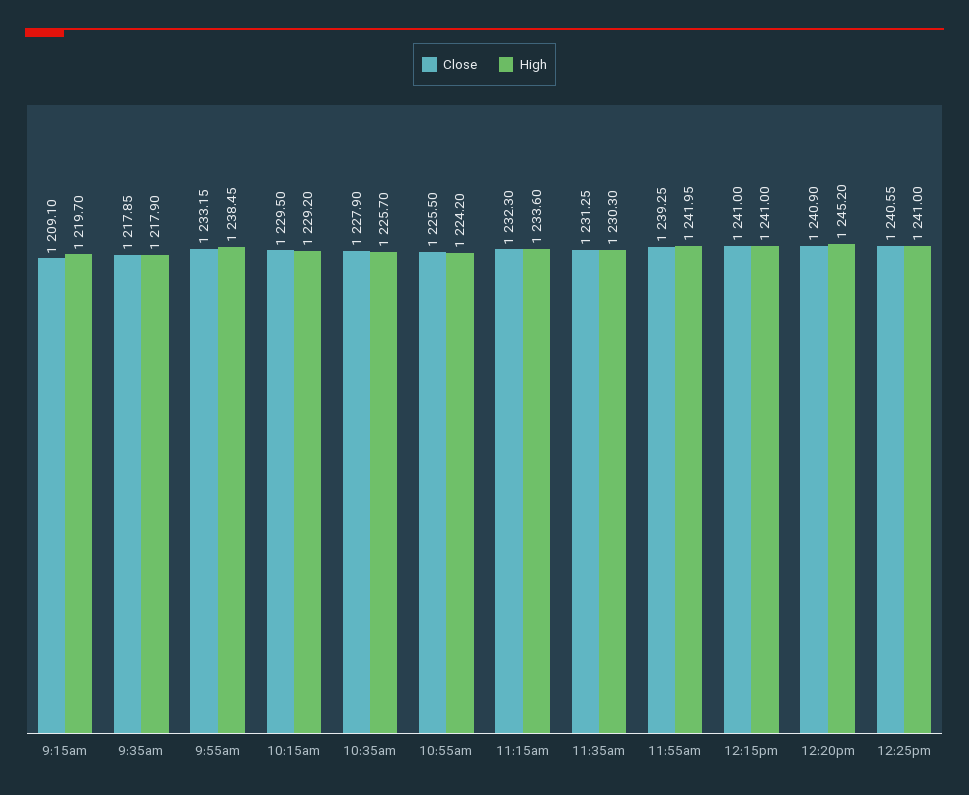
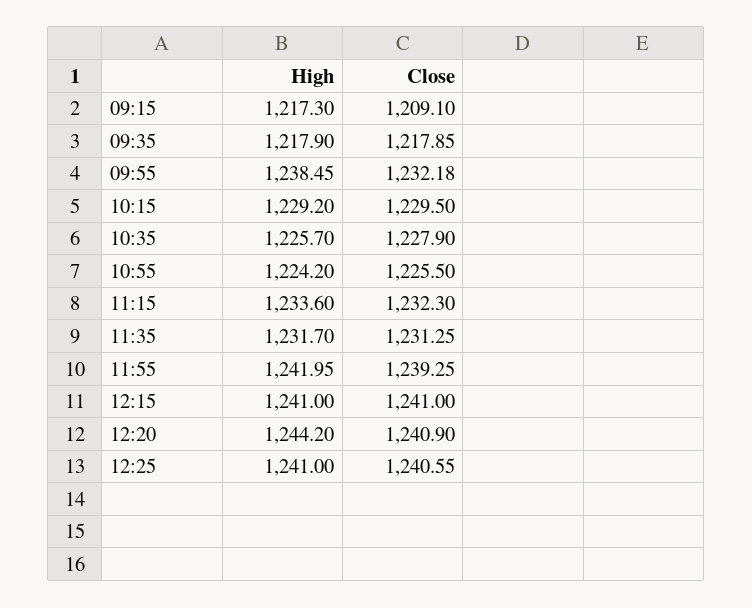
High, 9:15am: 1219.7 -> 1217.3
Close, 9:55am: 1233.15 -> 1232.18
High, 11:35am: 1230.3 -> 1231.7
High, 12:20pm: 1245.2 -> 1244.2

